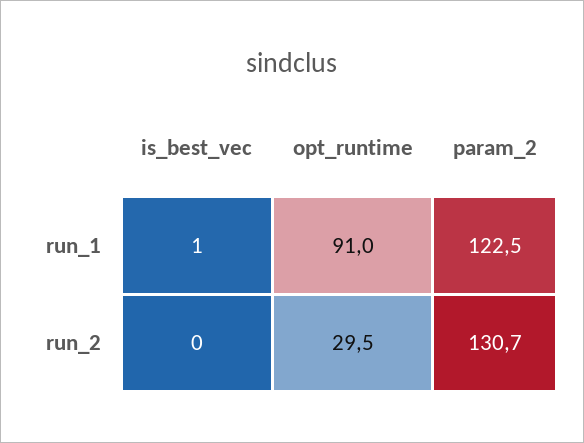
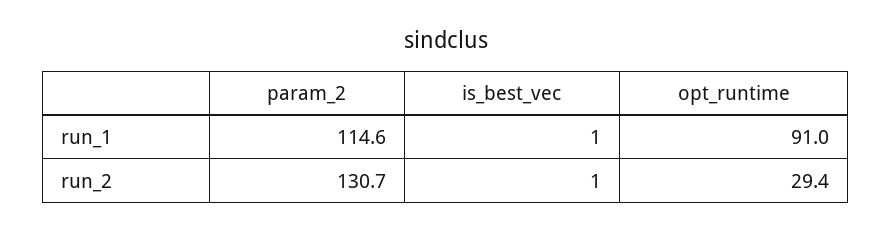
param_2, run_1: 122.5 -> 114.6
is_best_vec, run_2: 0 -> 1
opt_runtime, run_2: 29.5 -> 29.4

